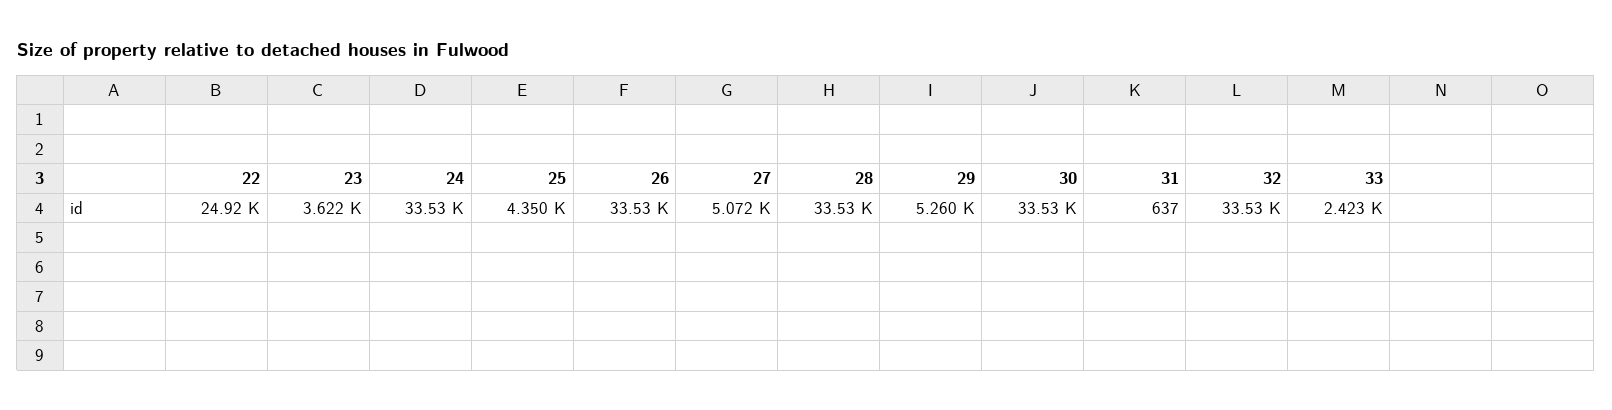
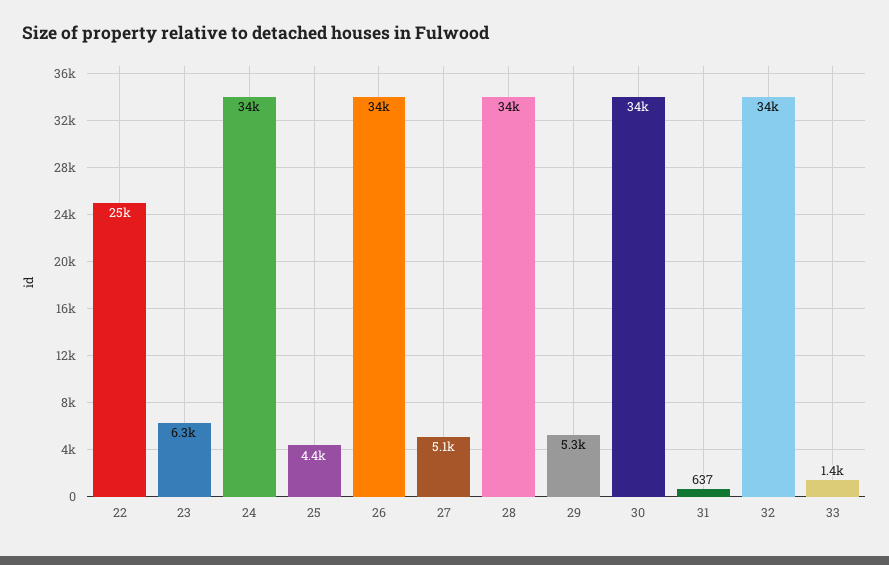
23: 3622 -> 6300
33: 2423 -> 1400

